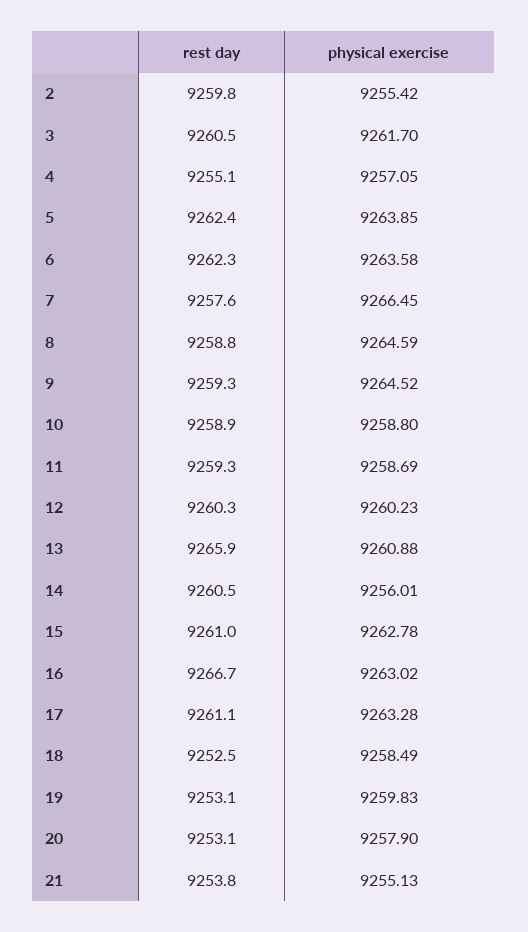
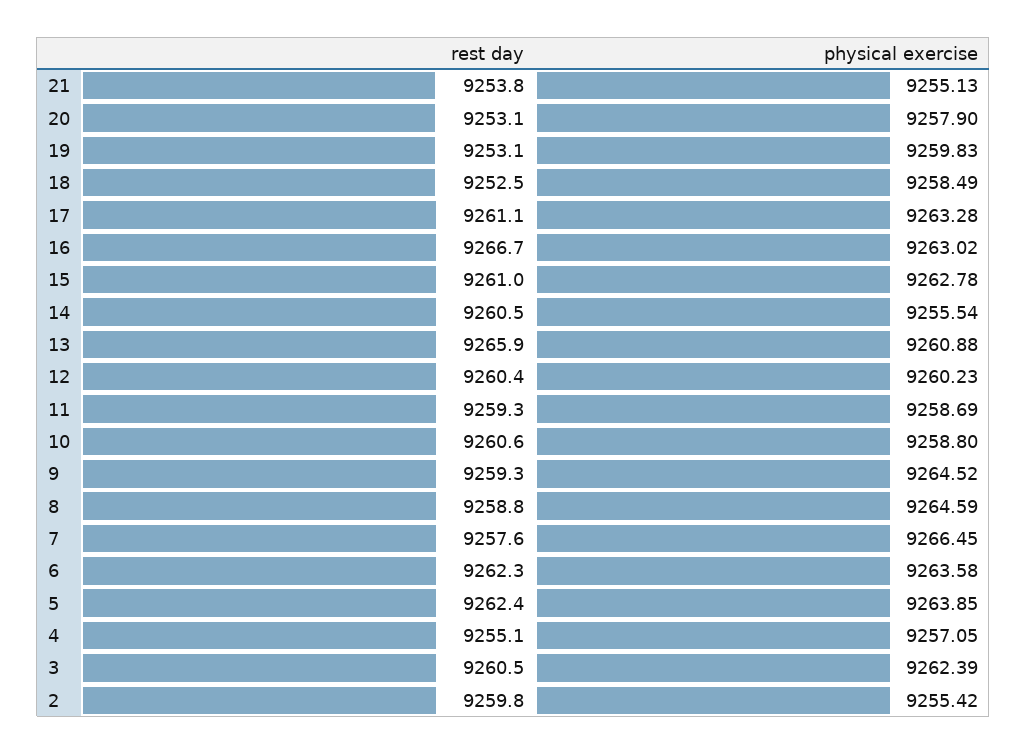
physical exercise, 3: 9261.7 -> 9262.39
rest day, 10: 9258.9 -> 9260.6
rest day, 12: 9260.3 -> 9260.4
physical exercise, 14: 9256.01 -> 9255.54

